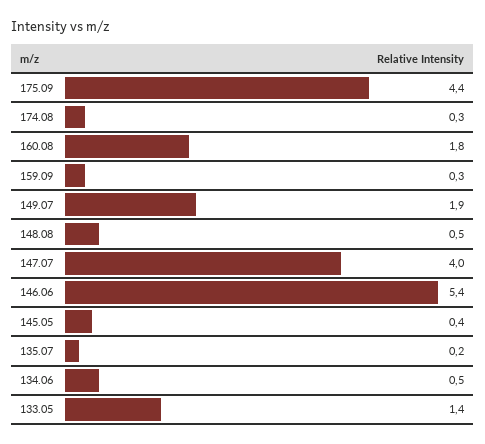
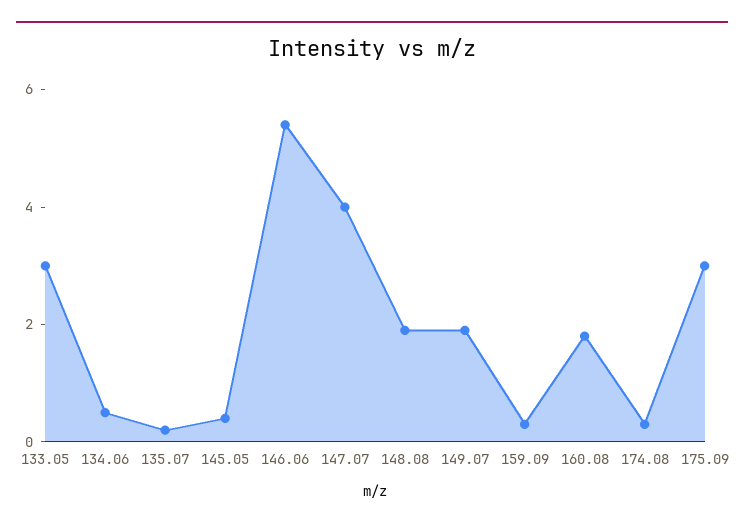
175.09: 4.4 -> 3
148.08: 0.5 -> 2
133.05: 1.4 -> 3

